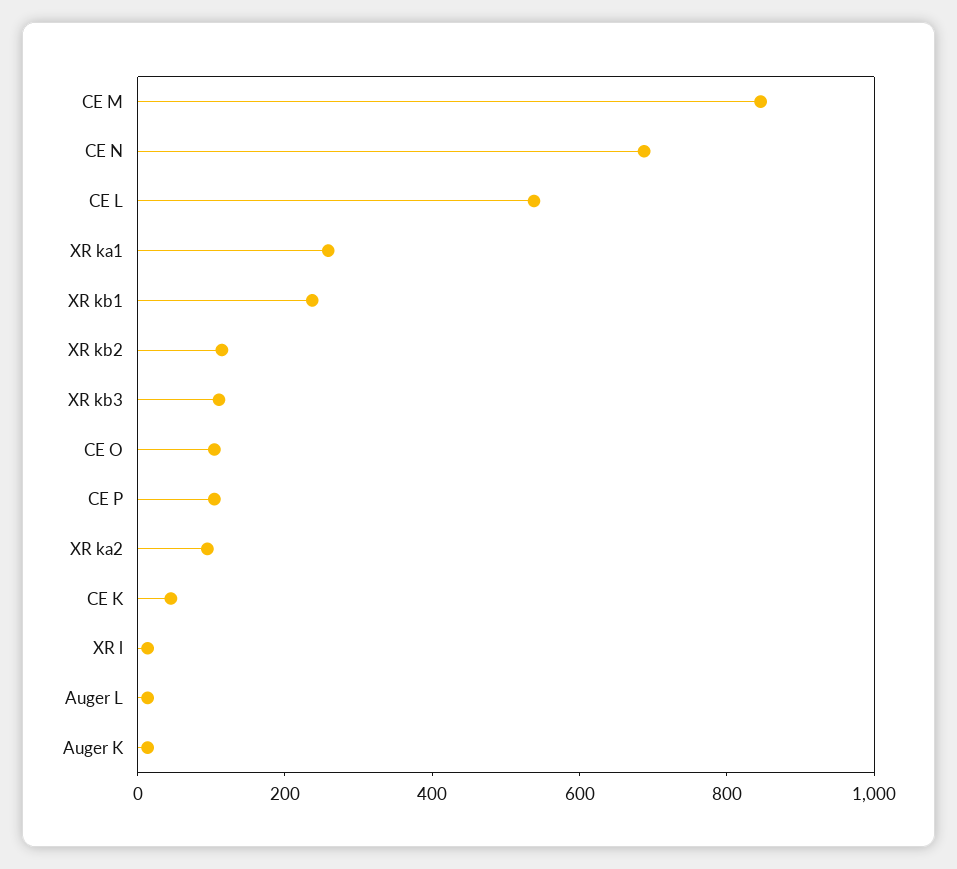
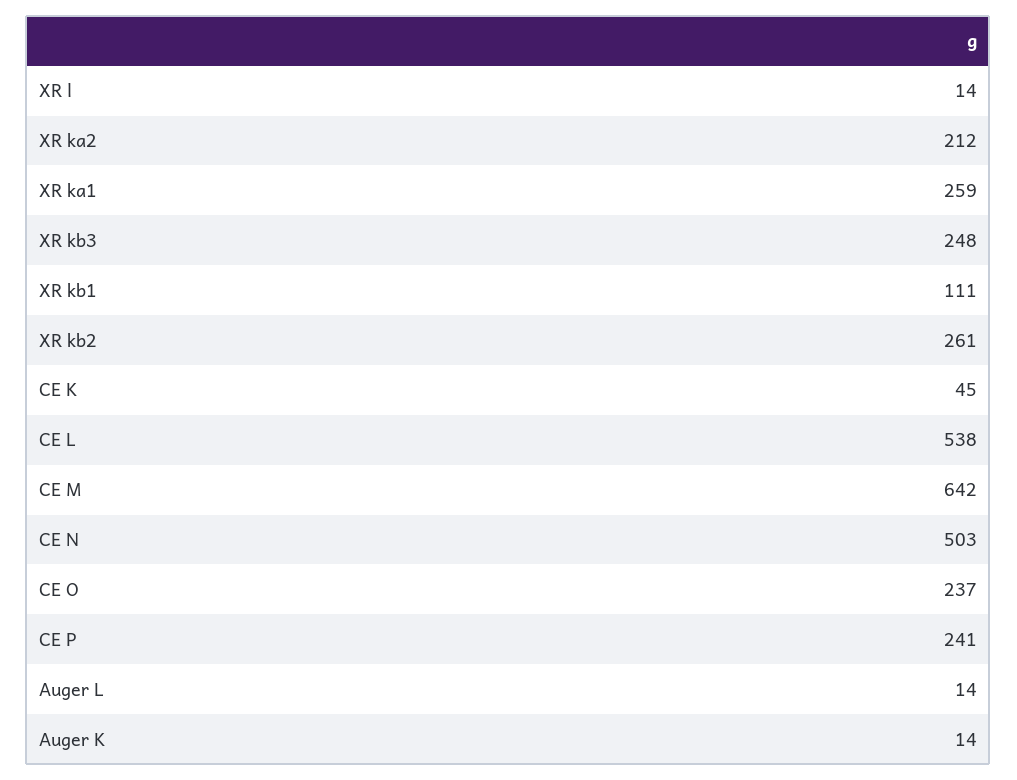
CE M: 850 -> 642
CE N: 700 -> 503
XR kb1: 250 -> 111
XR kb2: 100 -> 261
XR kb3: 100 -> 248
CE O: 100 -> 237
CE P: 100 -> 241
XR ka2: 100 -> 212

